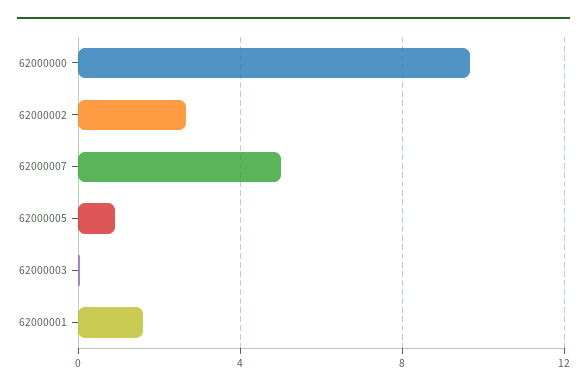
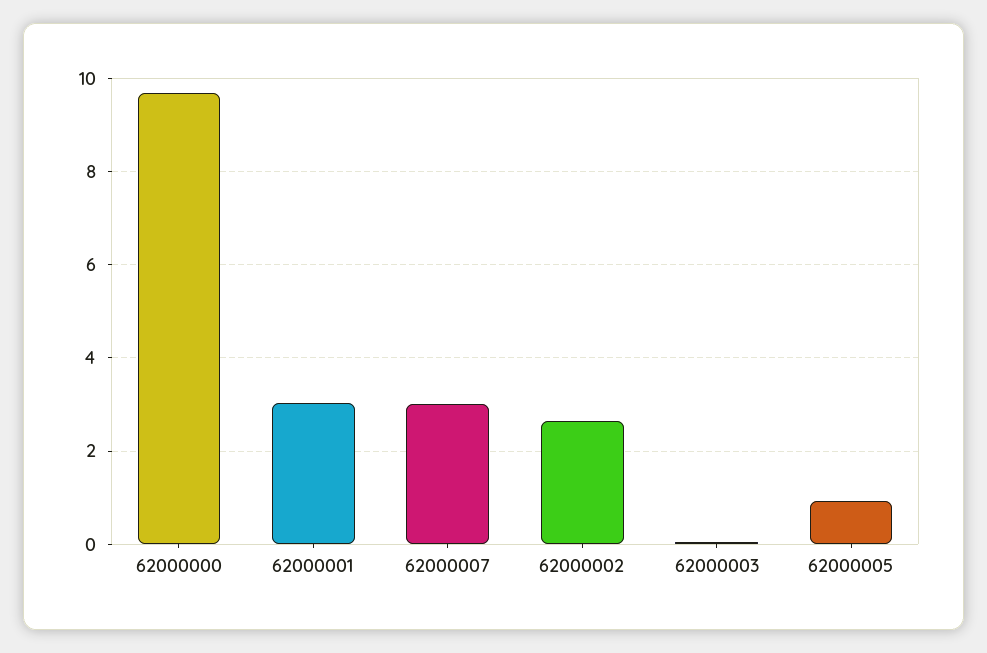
62000007: 5 -> 3
62000001: 1.5 -> 3

